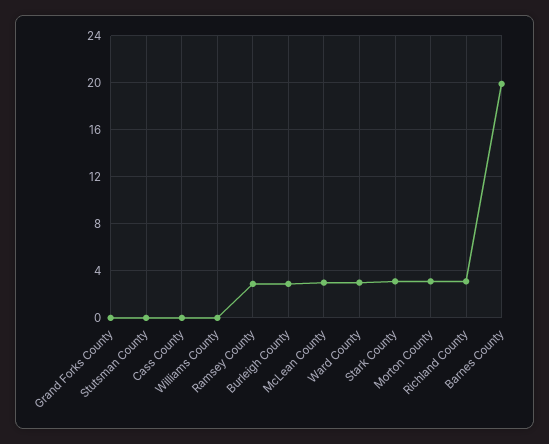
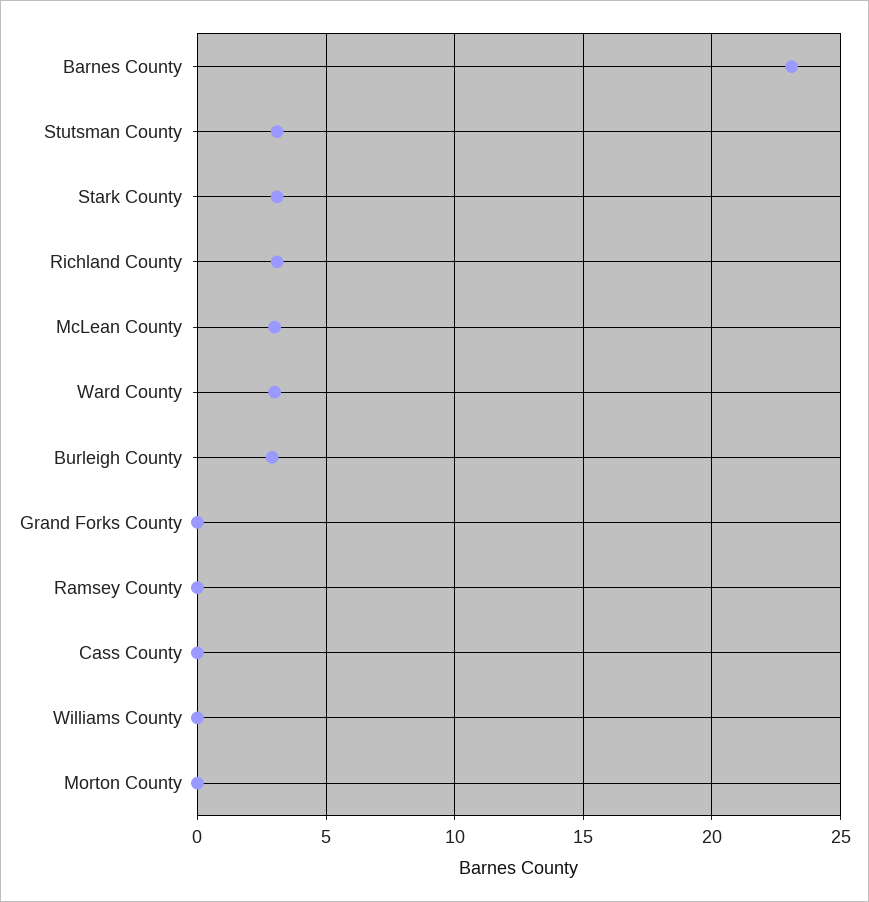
Stutsman County: 0 -> 3
Ramsey County: 3 -> 0
Morton County: 3 -> 0
Barnes County: 20 -> 23

